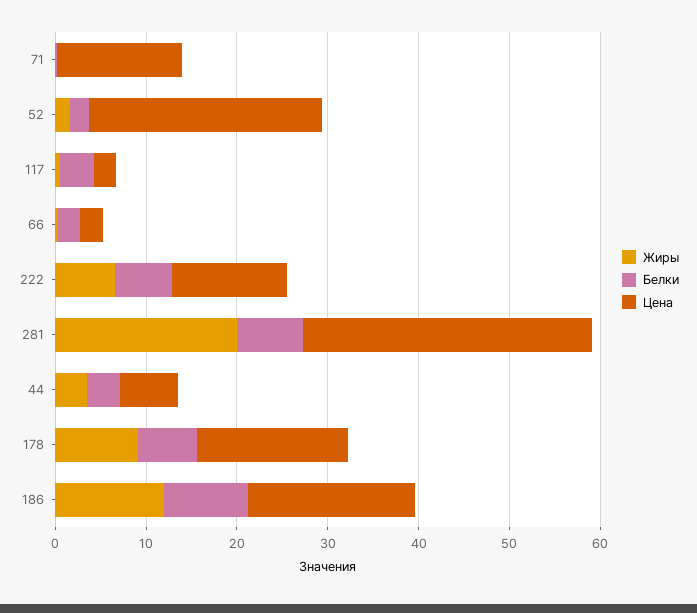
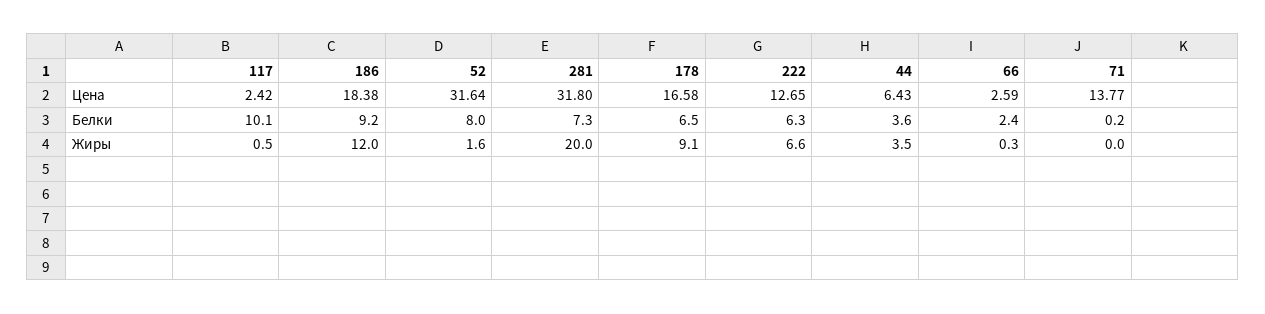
Белки, 52: 2 -> 8
Цена, 52: 26 -> 31.64
Белки, 117: 4 -> 10.1

